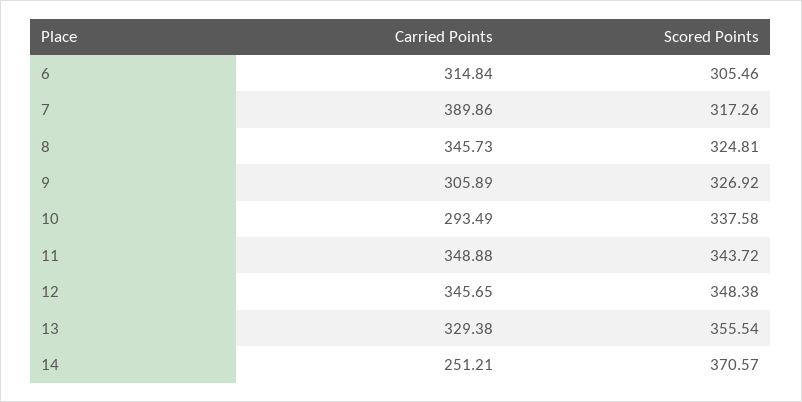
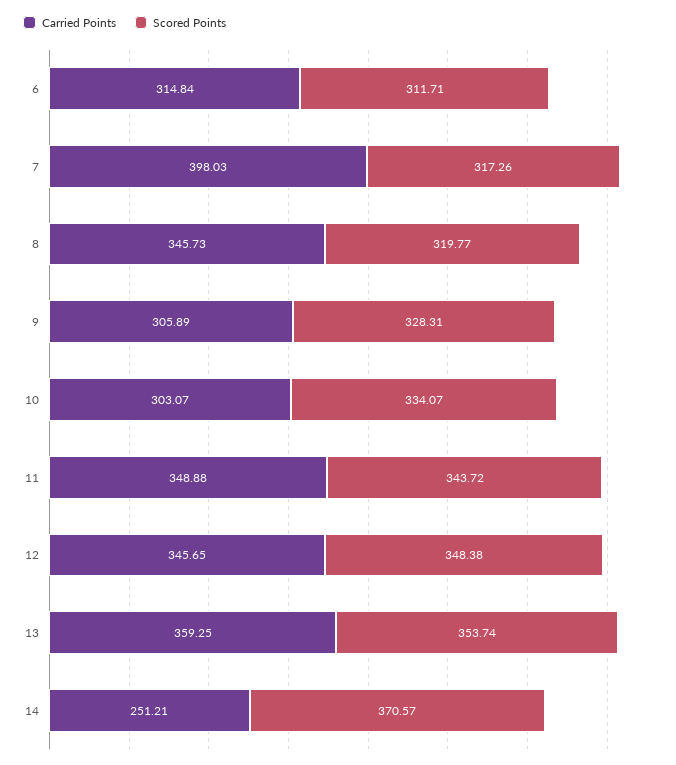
Scored Points, 6: 305.46 -> 311.71
Carried Points, 7: 389.86 -> 398.03
Scored Points, 8: 324.81 -> 319.77
Scored Points, 9: 326.92 -> 328.31
Carried Points, 10: 293.49 -> 303.07
Scored Points, 10: 337.58 -> 334.07
Carried Points, 13: 329.38 -> 359.25
Scored Points, 13: 355.54 -> 353.74

